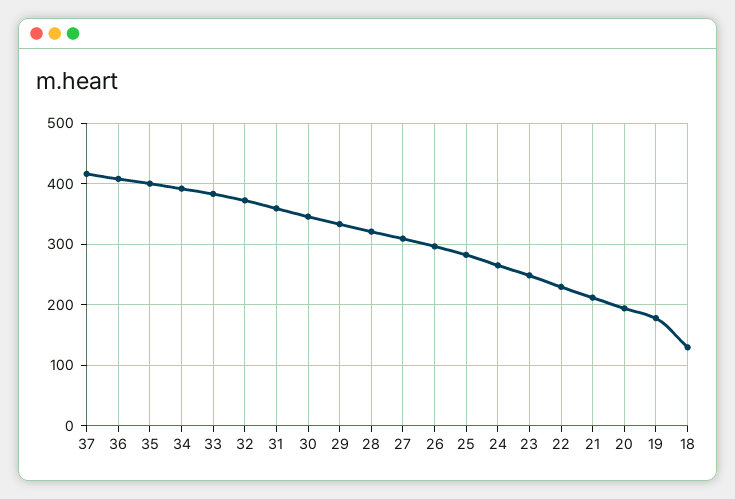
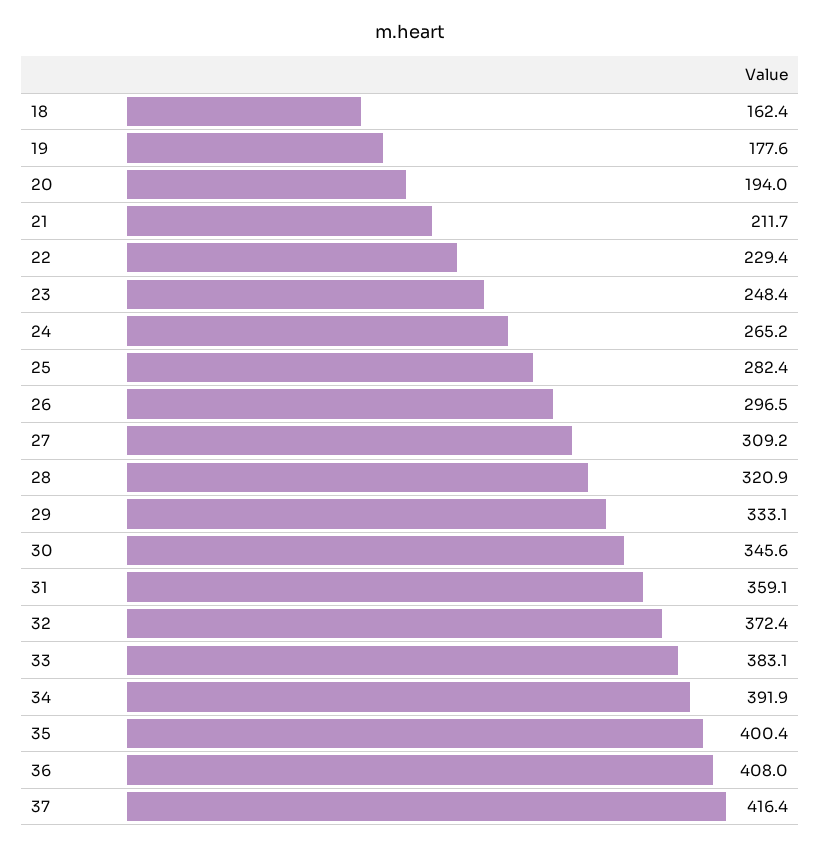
18: 130 -> 162.4

